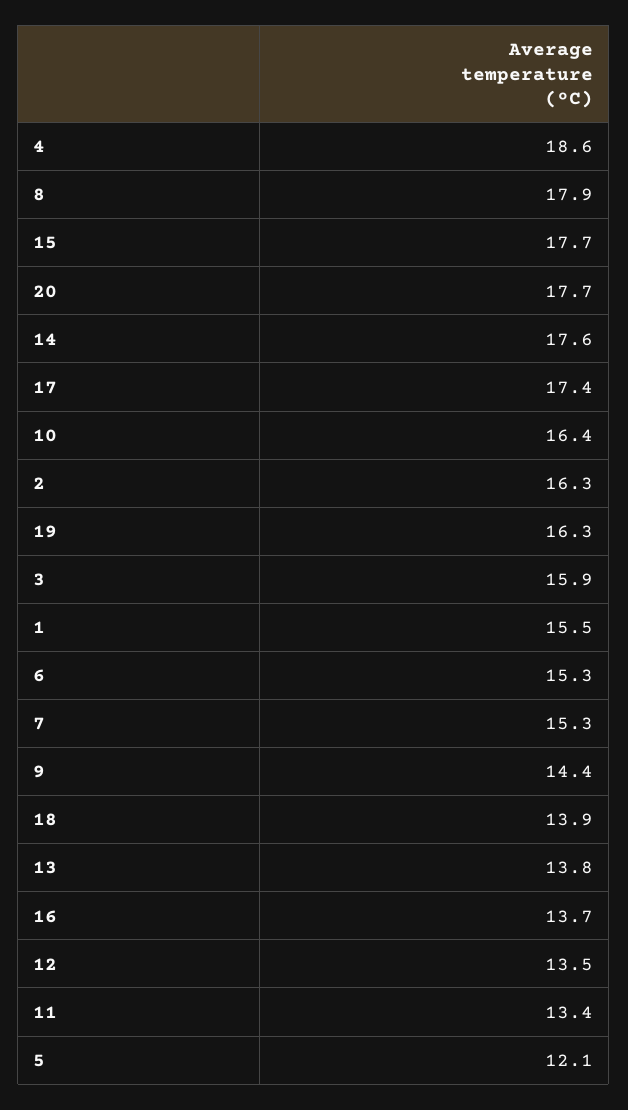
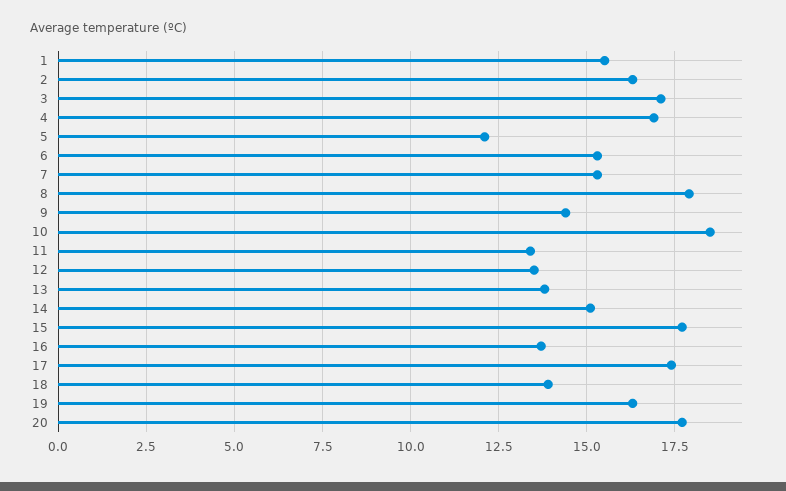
4: 18.6 -> 17
14: 17.6 -> 15
10: 16.4 -> 18.5
3: 15.9 -> 17

